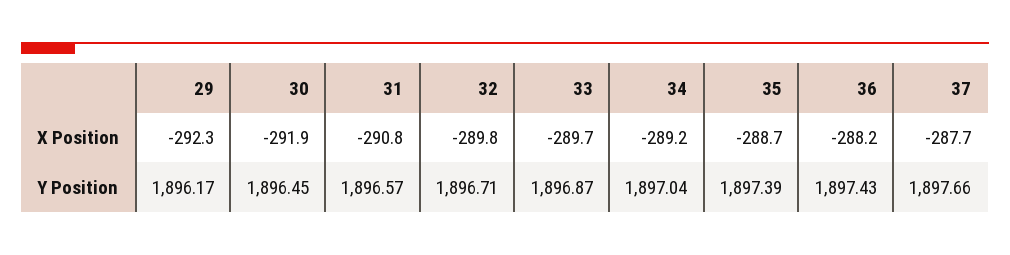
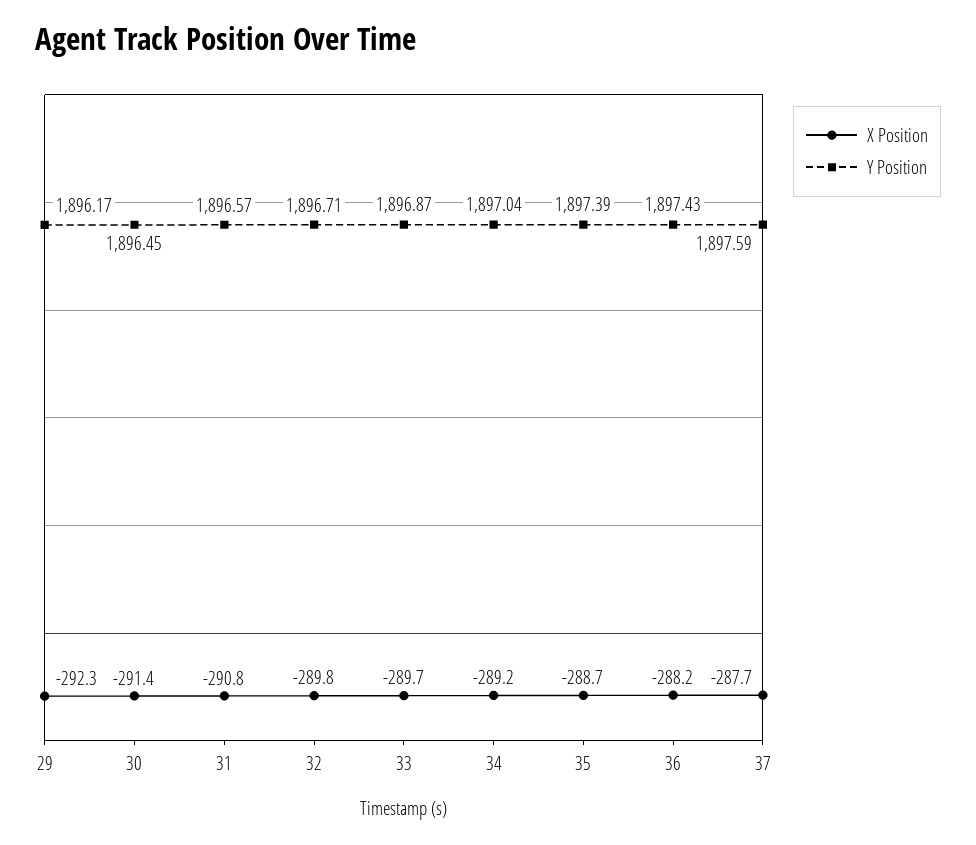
X Position, 30: -291.9 -> -291.4
Y Position, 37: 1897.66 -> 1897.59

